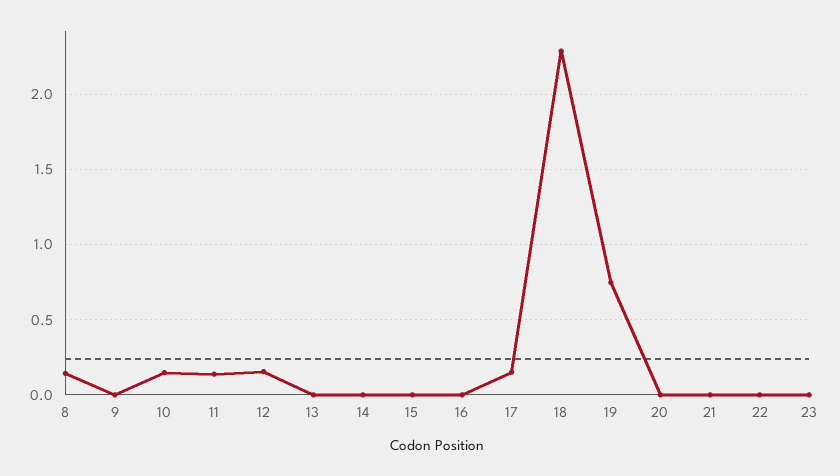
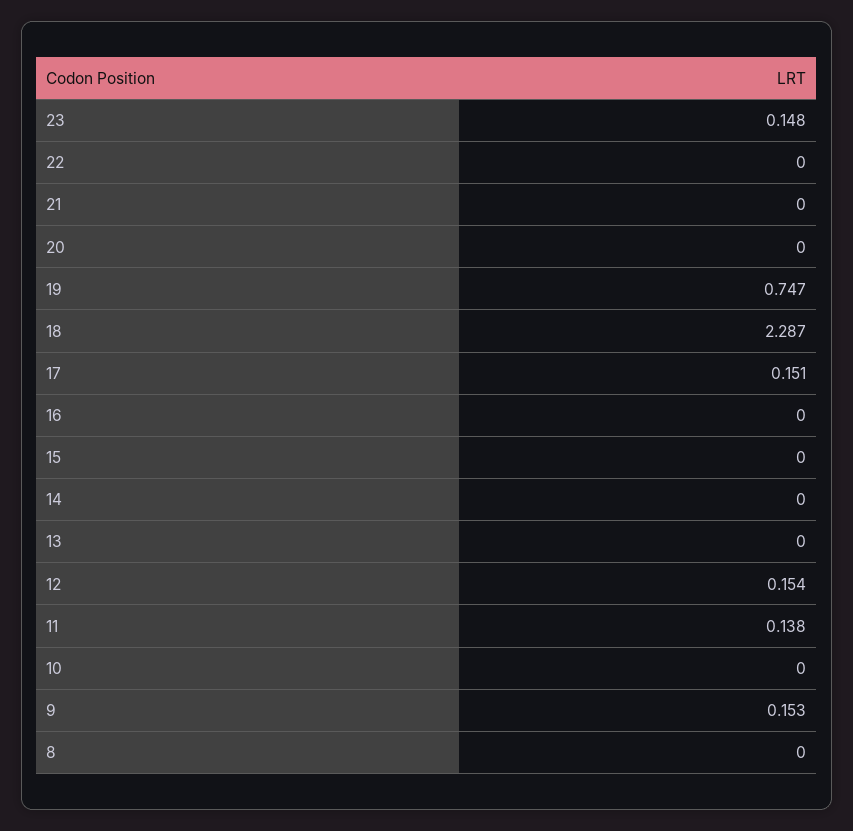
8: 0.15 -> 0
9: 0 -> 0.153
10: 0.15 -> 0
23: 0 -> 0.148

